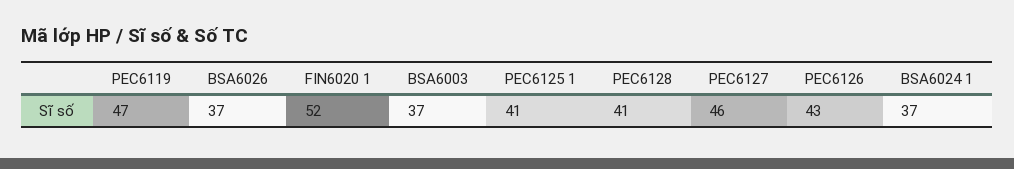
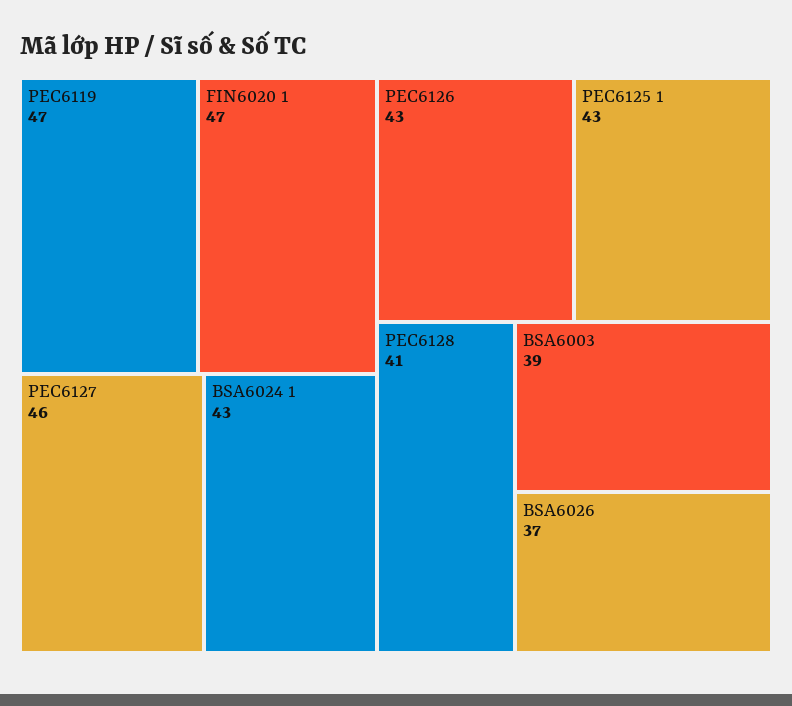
FIN6020 1: 52 -> 47
BSA6003: 37 -> 39
PEC6125 1: 41 -> 43
BSA6024 1: 37 -> 43

